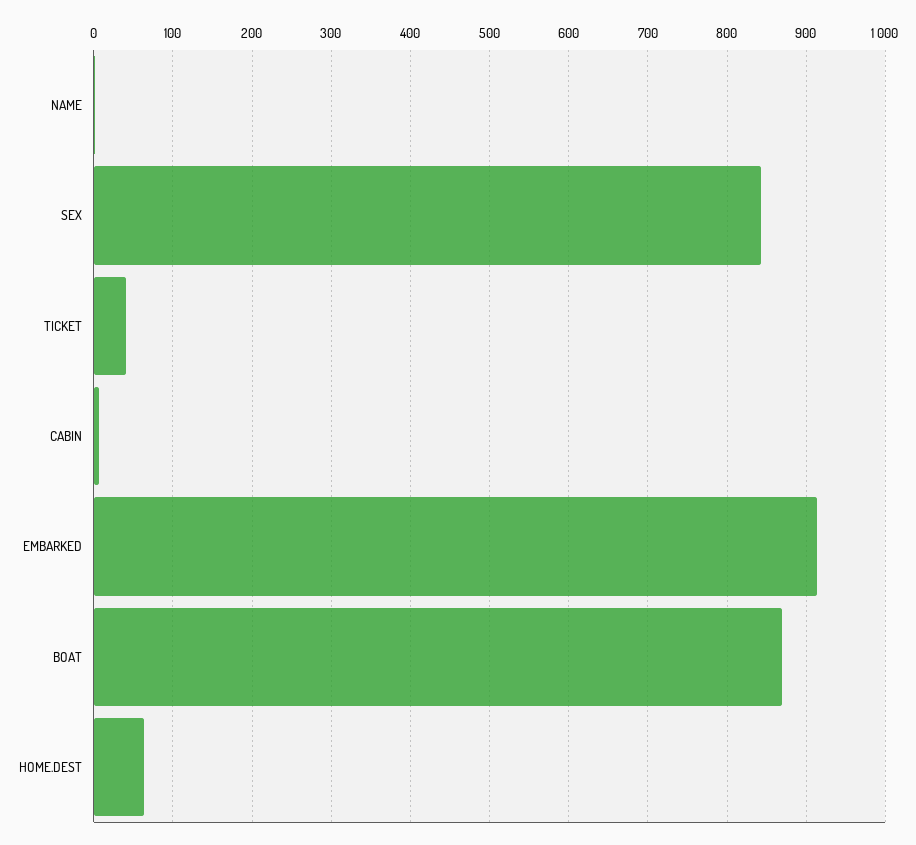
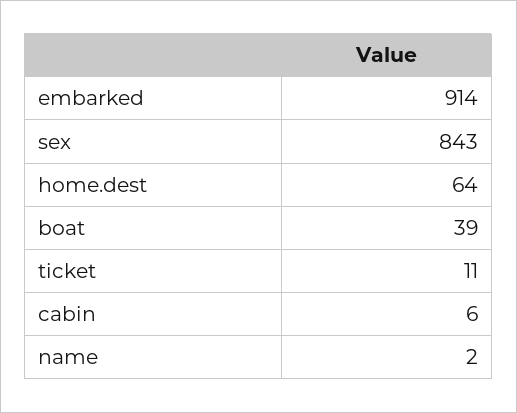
TICKET: 40 -> 11
BOAT: 870 -> 39

